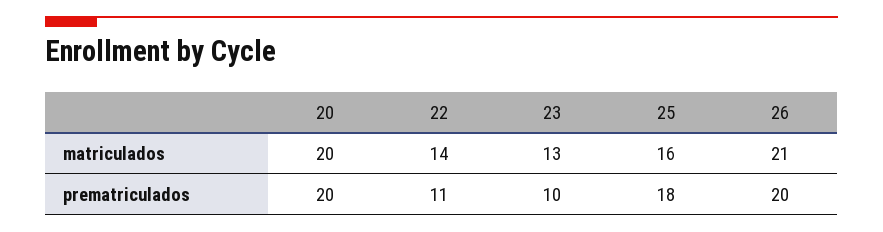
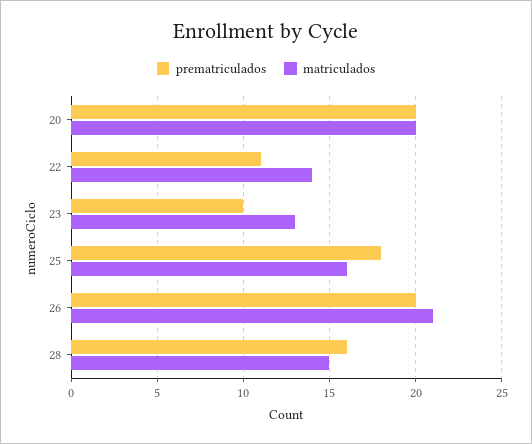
prematriculados, 28: none -> 16
matriculados, 28: none -> 15

